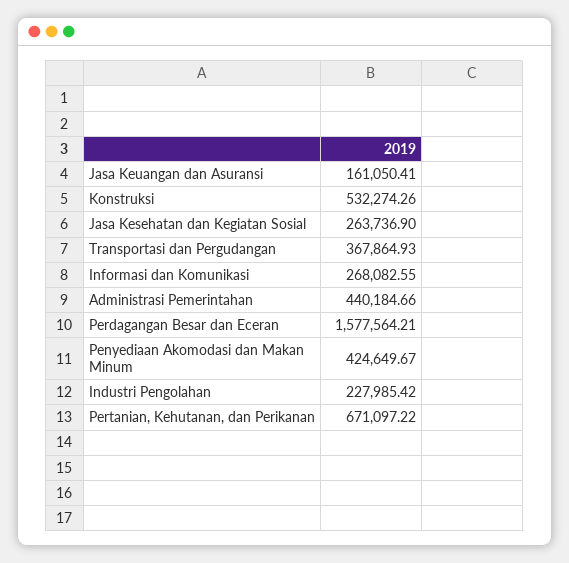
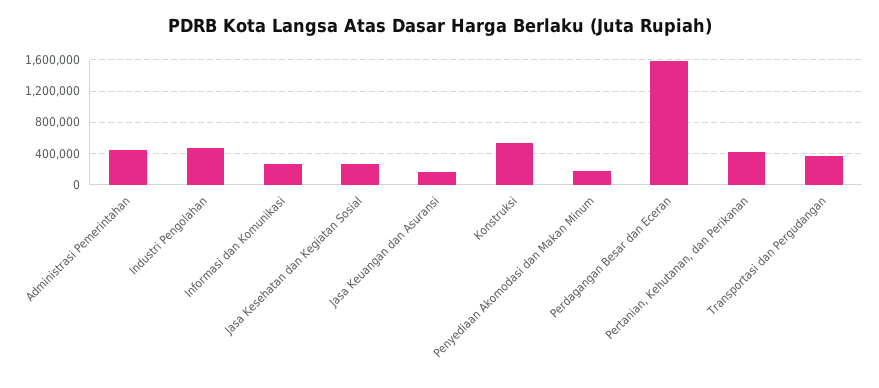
Penyediaan Akomodasi dan Makan Minum: 424649.67 -> 200000
Industri Pengolahan: 227985.42 -> 500000
Pertanian, Kehutanan, dan Perikanan: 671097.22 -> 400000

